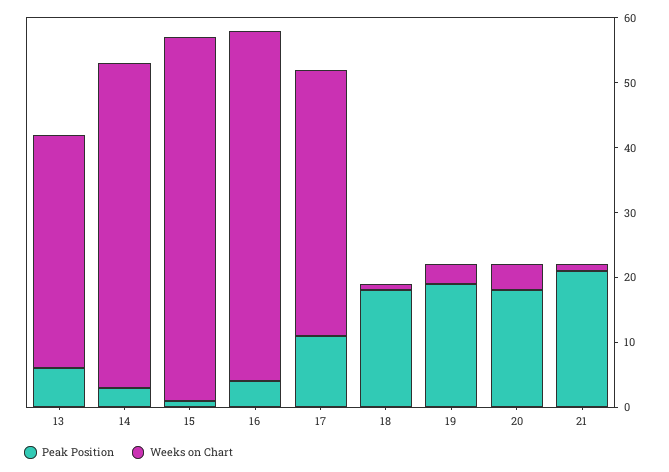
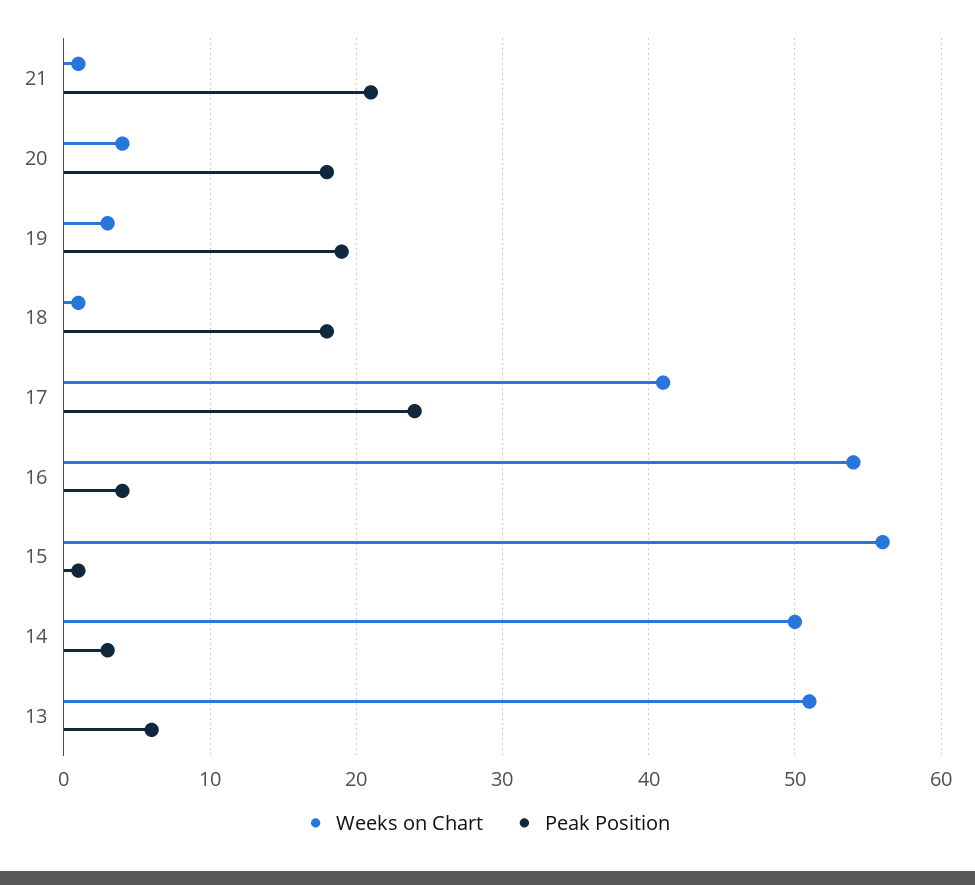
Weeks on Chart, 13: 35 -> 51
Peak Position, 17: 10 -> 24

